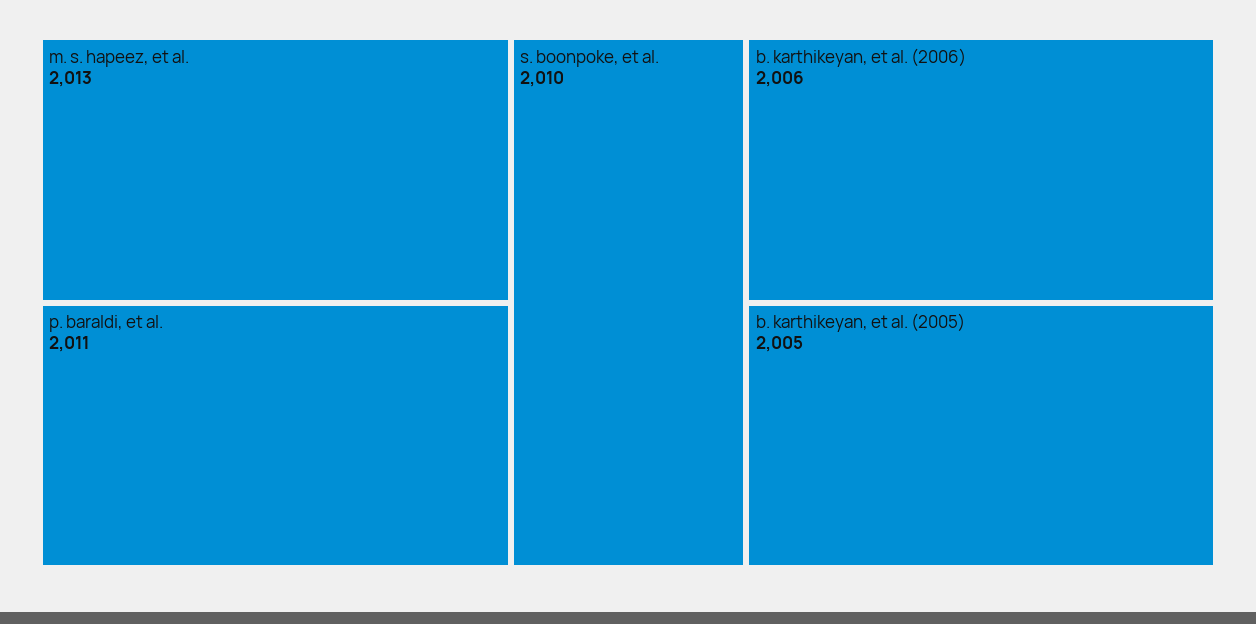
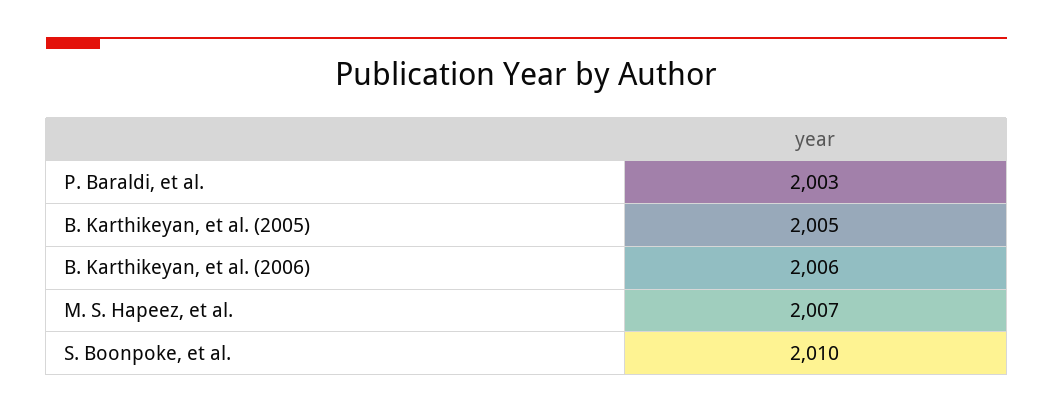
m. s. hapeez, et al.: 2013 -> 2007
p. baraldi, et al.: 2011 -> 2003

